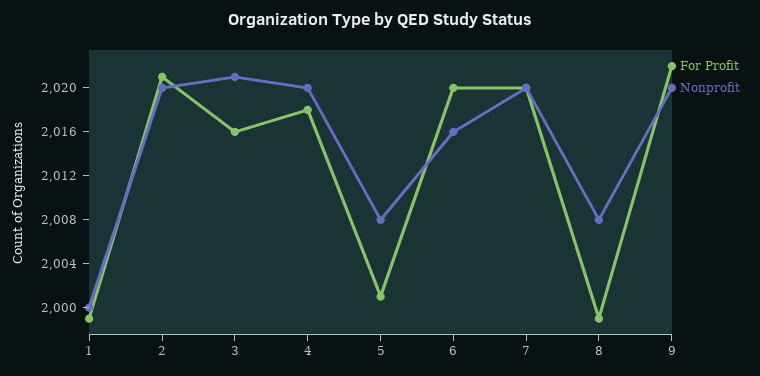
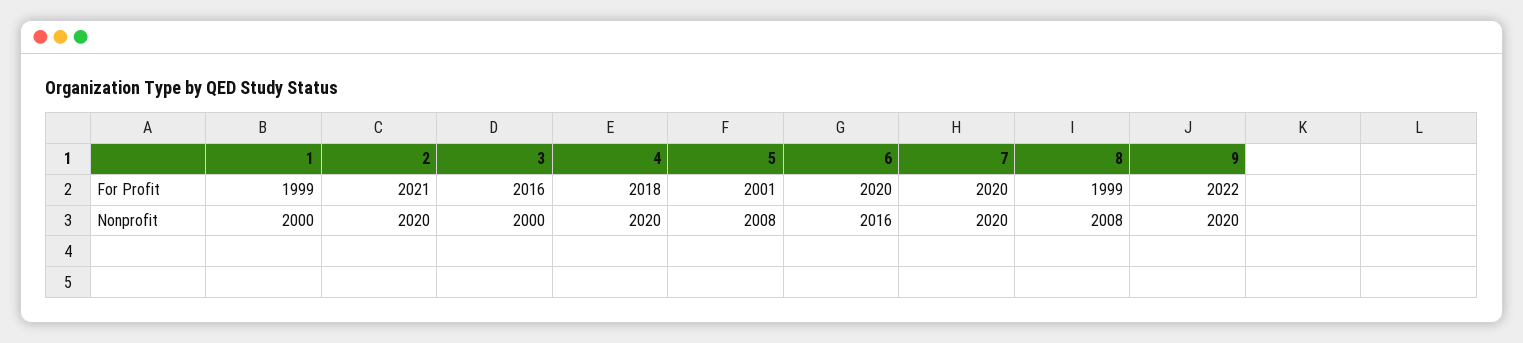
Nonprofit, 3: 2021 -> 2000

